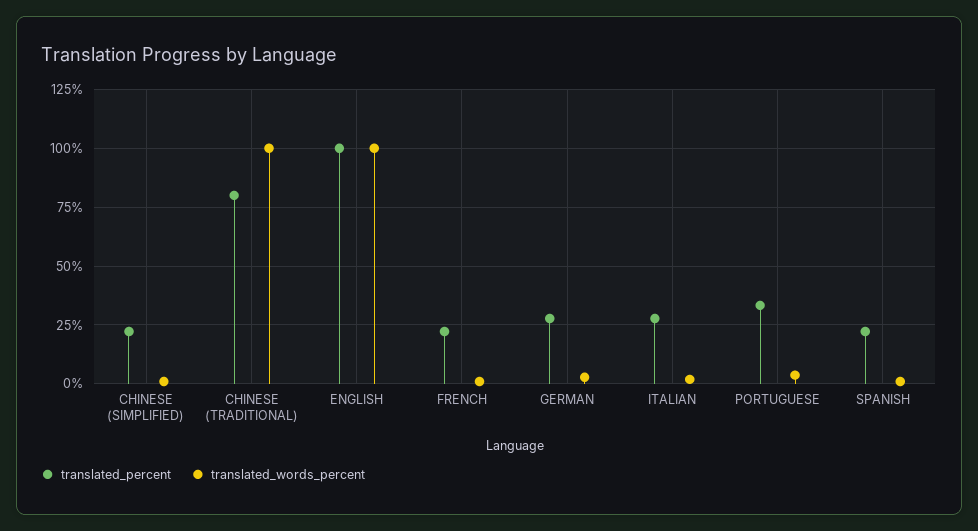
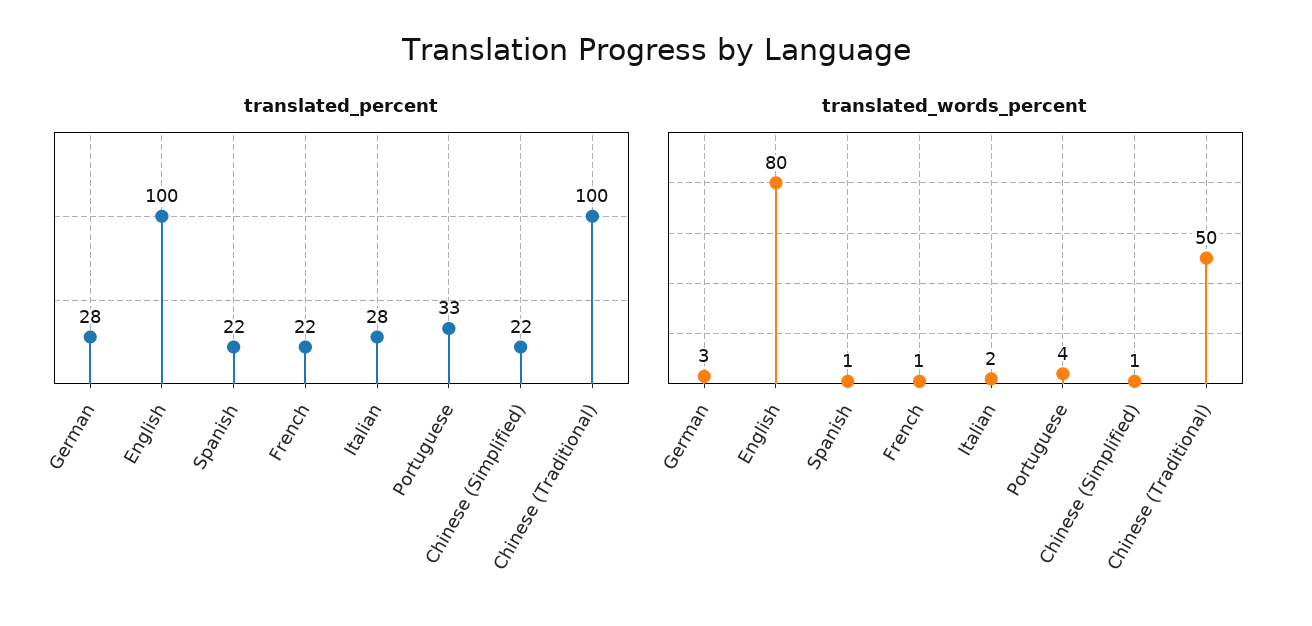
translated_percent, CHINESE (TRADITIONAL): 80 -> 100
translated_words_percent, CHINESE (TRADITIONAL): 100 -> 50
translated_words_percent, ENGLISH: 100 -> 80

